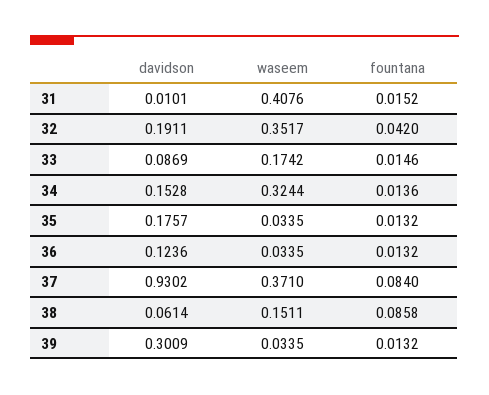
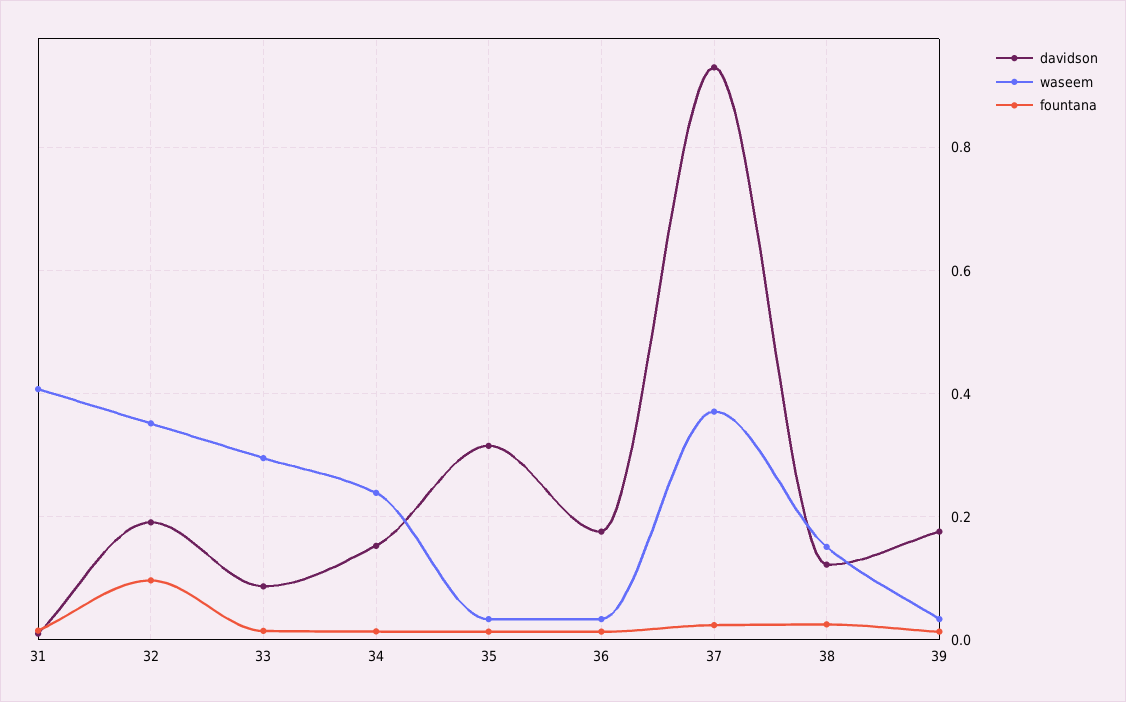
fountana, 32: 0.042 -> 0.1
waseem, 33: 0.1742 -> 0.3
waseem, 34: 0.3244 -> 0.24
davidson, 35: 0.1757 -> 0.32
davidson, 36: 0.1236 -> 0.18
fountana, 37: 0.084 -> 0.02
davidson, 38: 0.0614 -> 0.12
fountana, 38: 0.0858 -> 0.02
davidson, 39: 0.3009 -> 0.18

